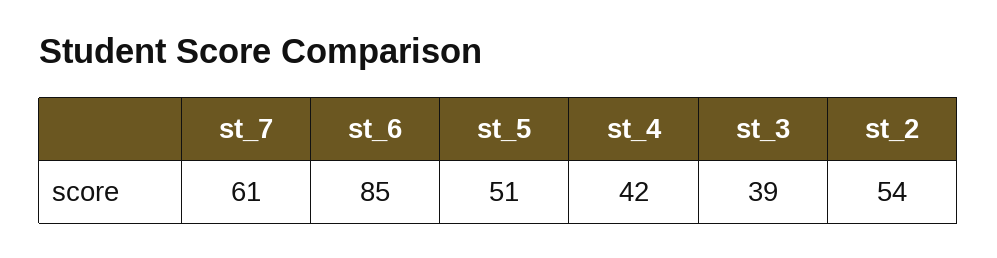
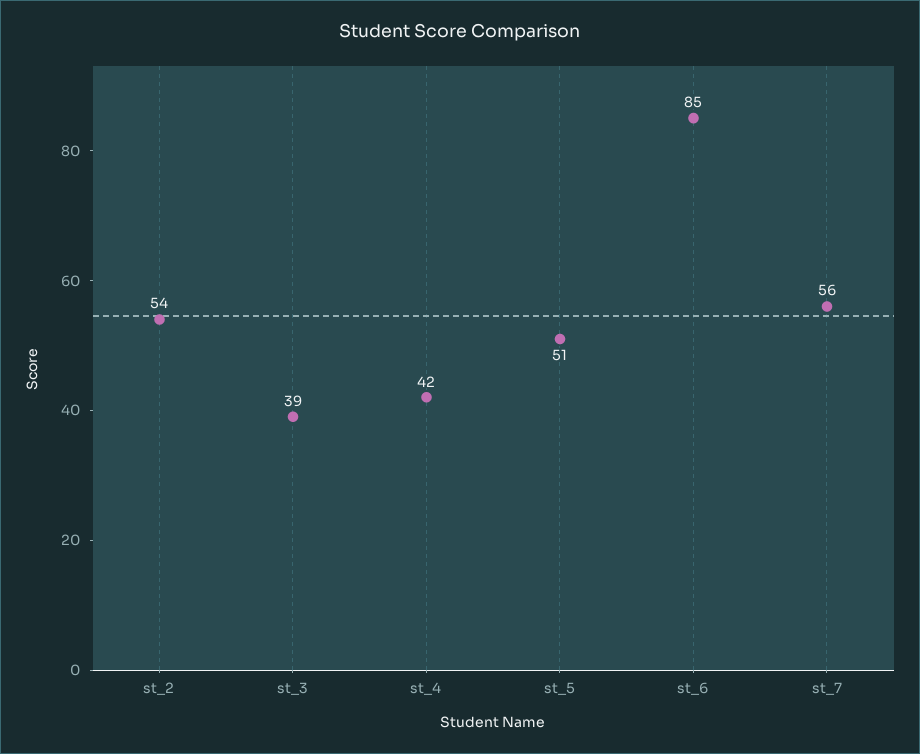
st_7: 61 -> 56

